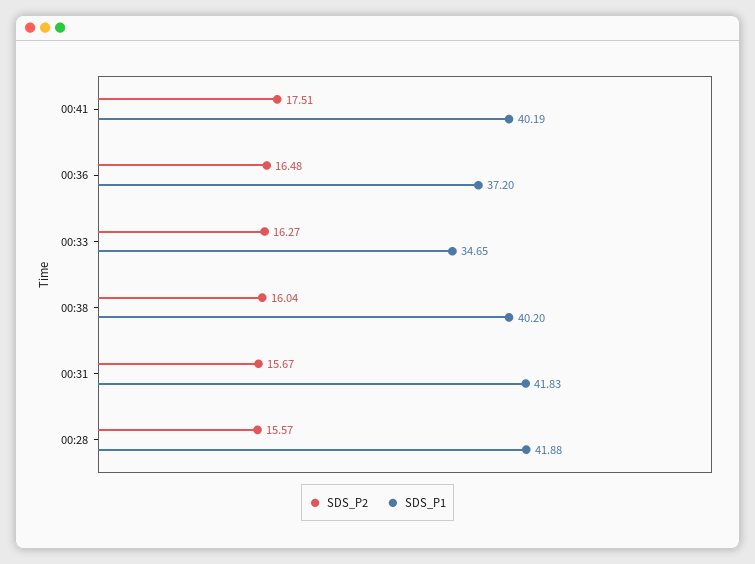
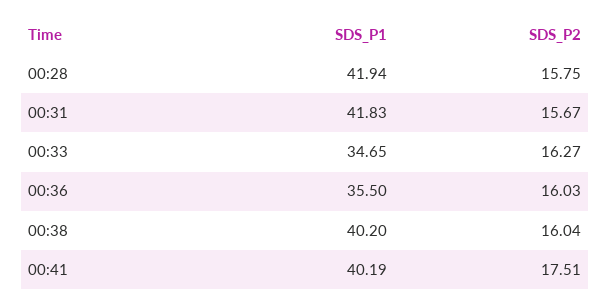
SDS_P2, 00:36: 16.48 -> 16.03
SDS_P1, 00:36: 37.2 -> 35.5
SDS_P2, 00:28: 15.57 -> 15.75
SDS_P1, 00:28: 41.88 -> 41.94

